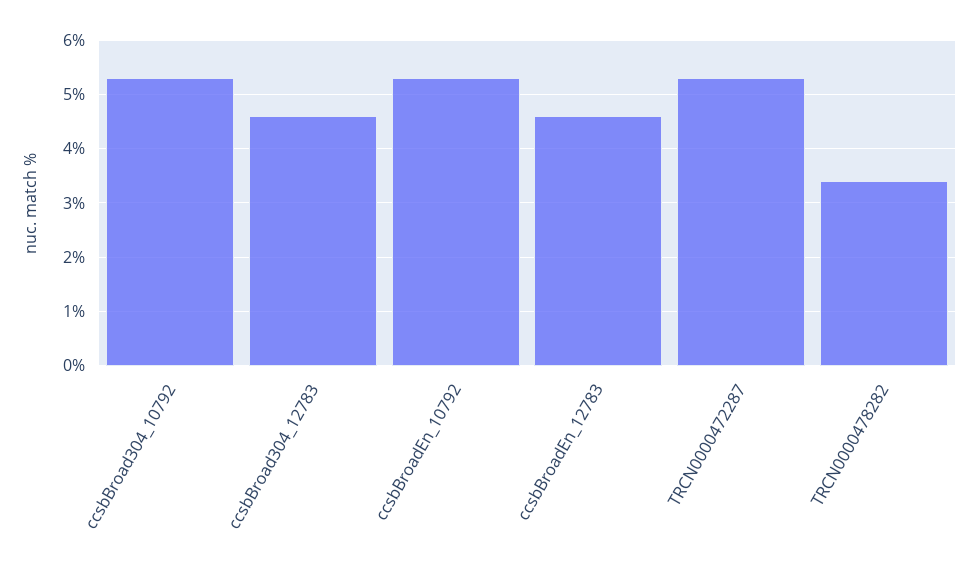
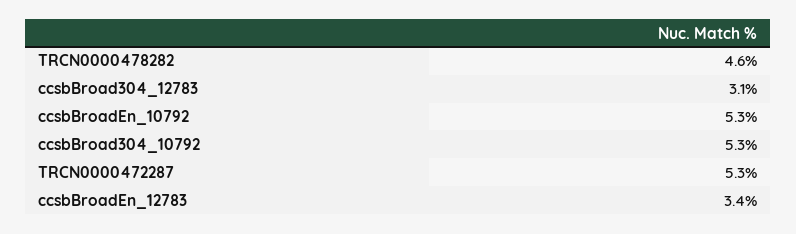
ccsbBroad304_12783: 4.5 -> 3.1
ccsbBroadEn_12783: 4.5 -> 3.4
TRCN0000478282: 3.5 -> 4.6

